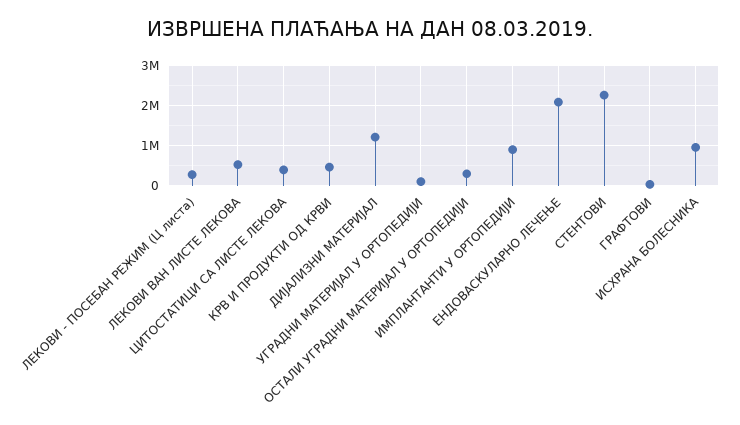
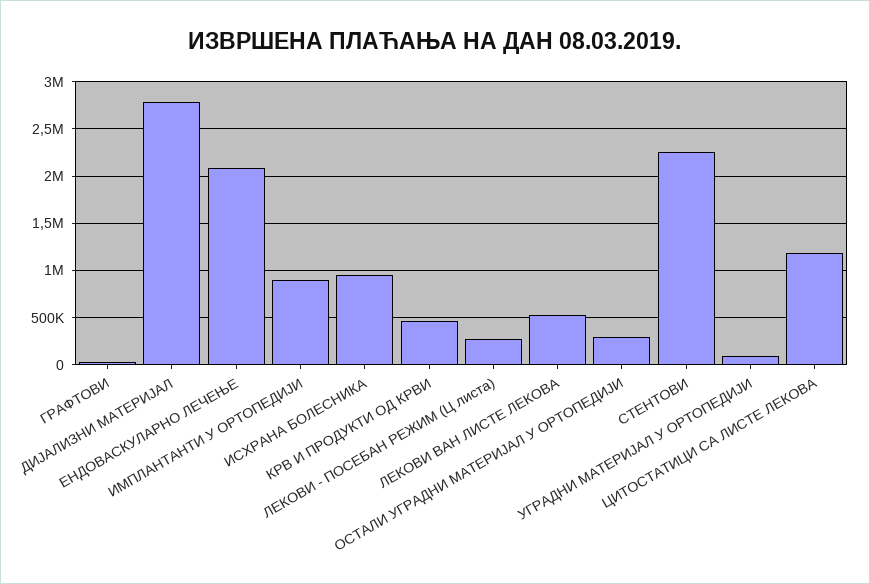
ЦИТОСТАТИЦИ СА ЛИСТЕ ЛЕКОВА: 400000 -> 1200000
ДИЈАЛИЗНИ МАТЕРИЈАЛ: 1200000 -> 2800000

